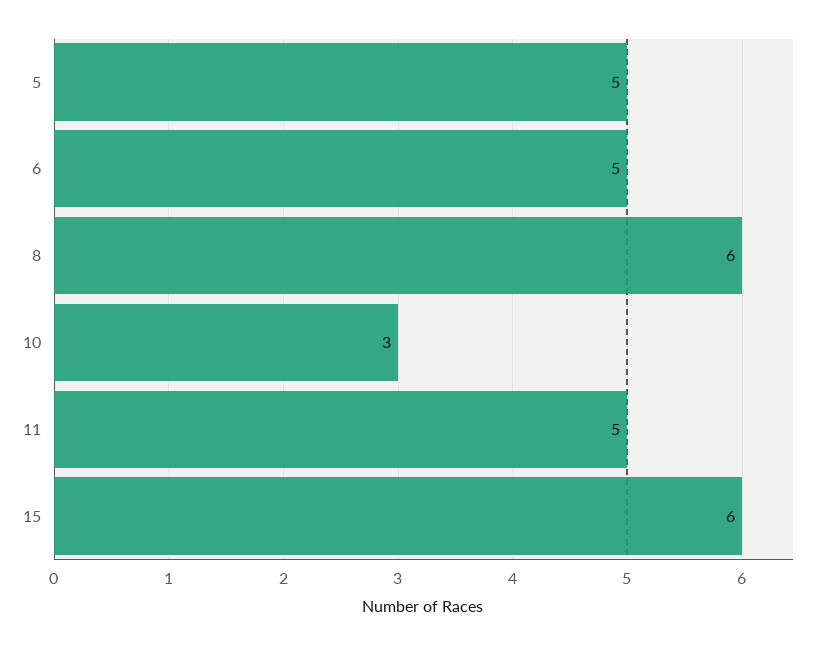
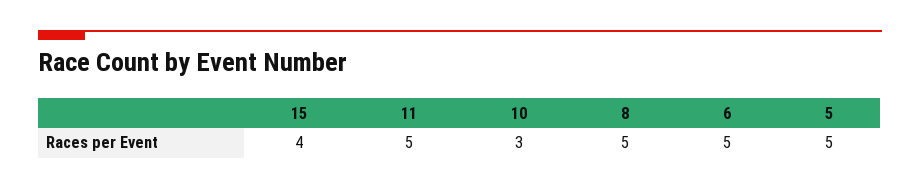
8: 6 -> 5
15: 6 -> 4

